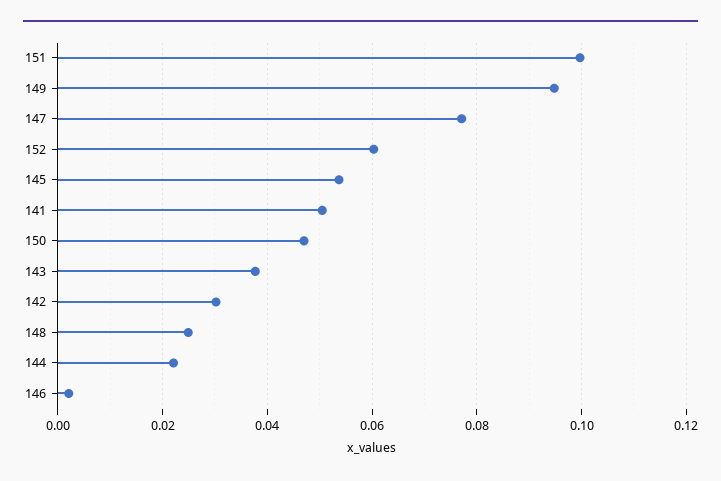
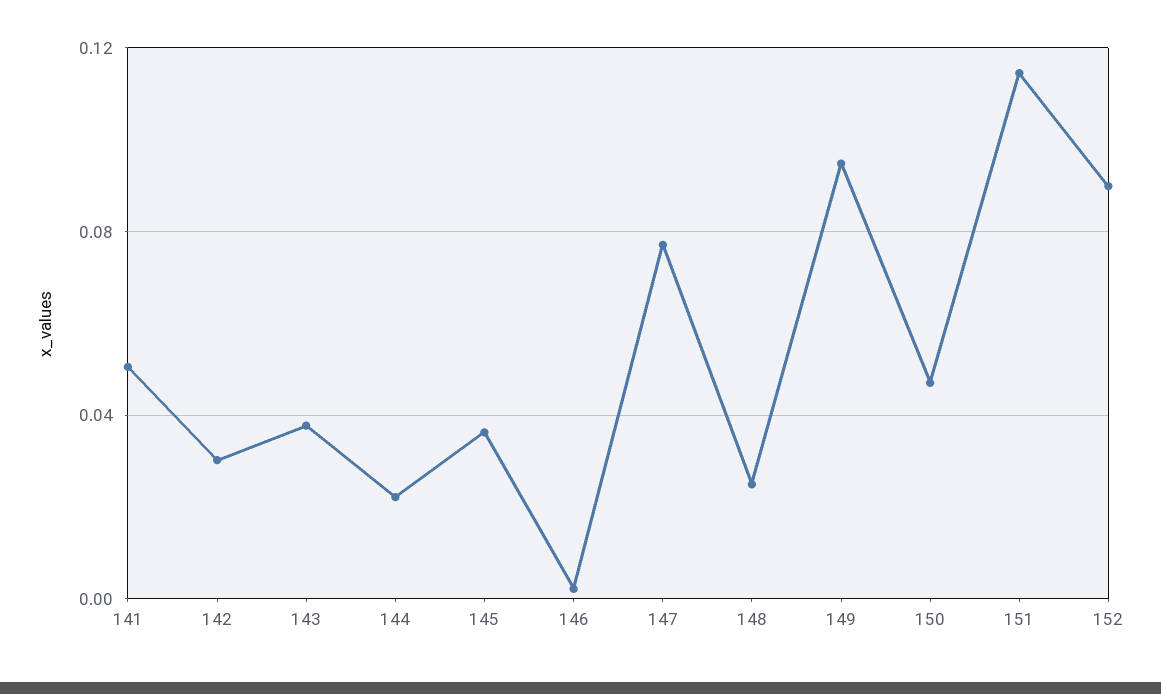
151: 0.1 -> 0.115
152: 0.06 -> 0.09
145: 0.054 -> 0.035

